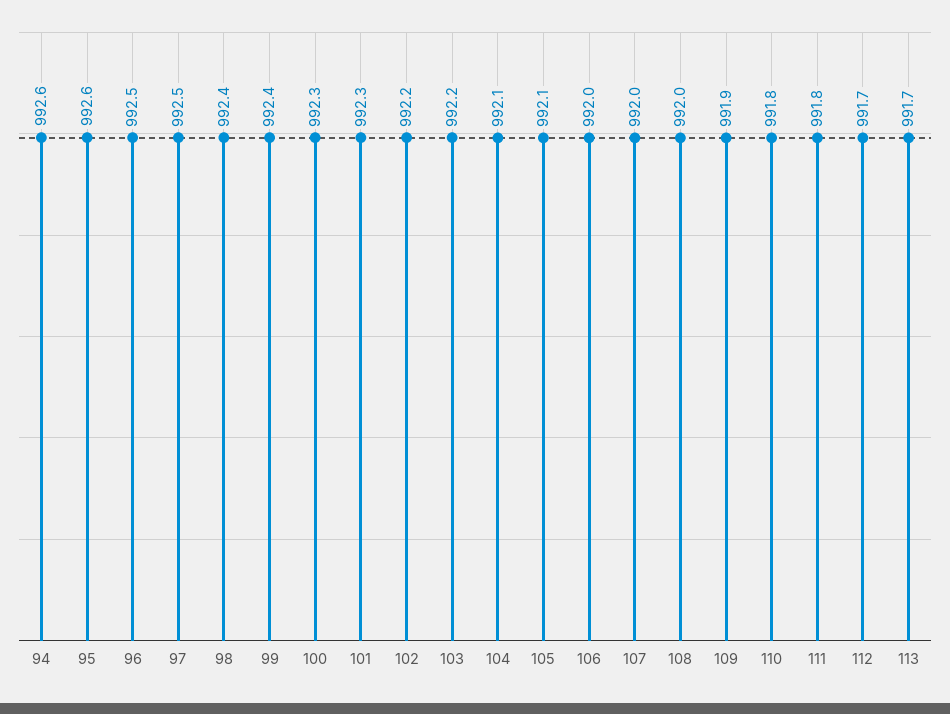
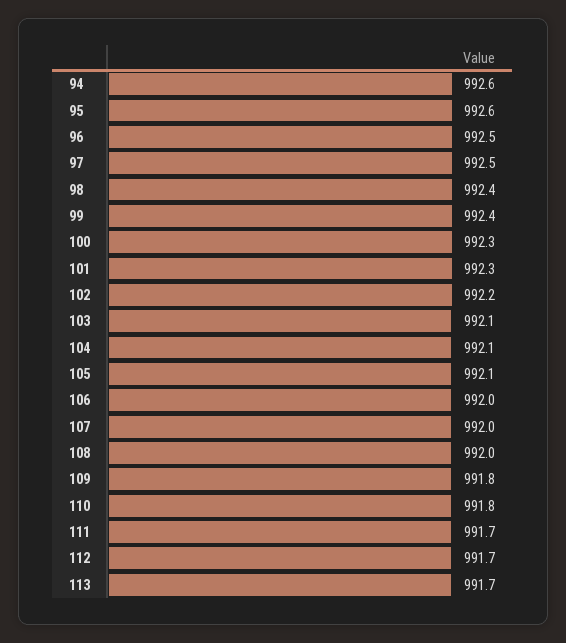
103: 992.2 -> 992.1
109: 991.9 -> 991.8
111: 991.8 -> 991.7

